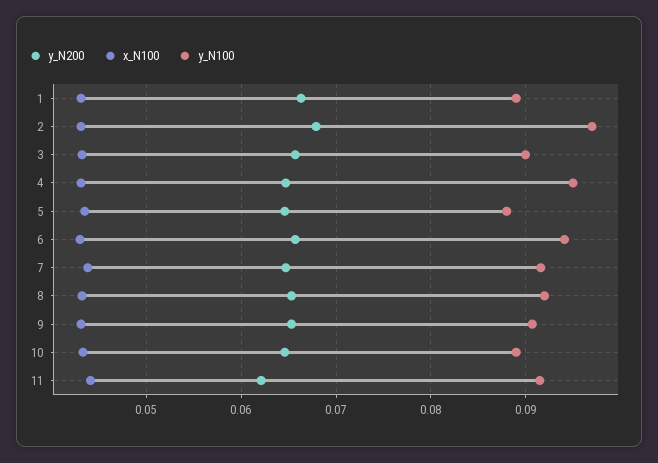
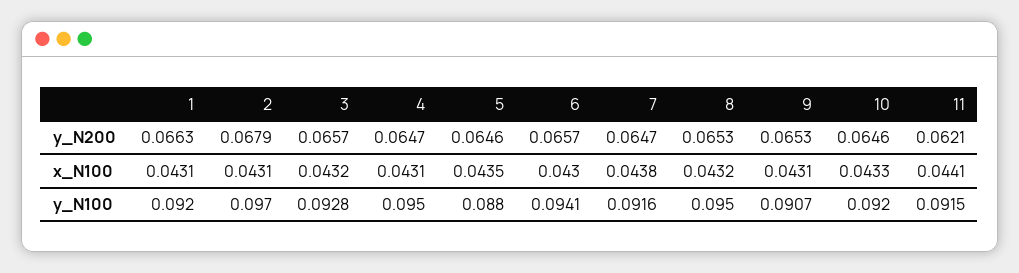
y_N100, 1: 0.089 -> 0.092
y_N100, 3: 0.09 -> 0.0928
y_N100, 8: 0.092 -> 0.095
y_N100, 10: 0.089 -> 0.092

